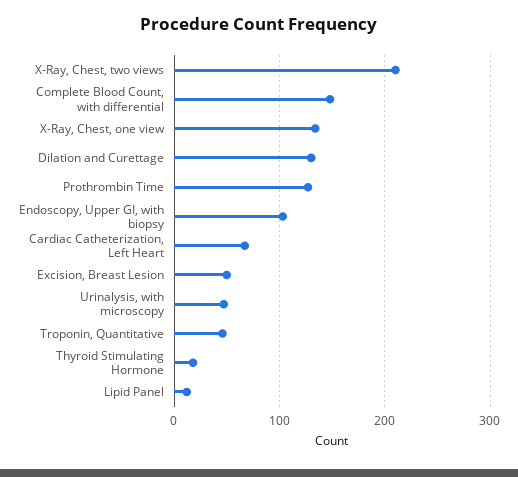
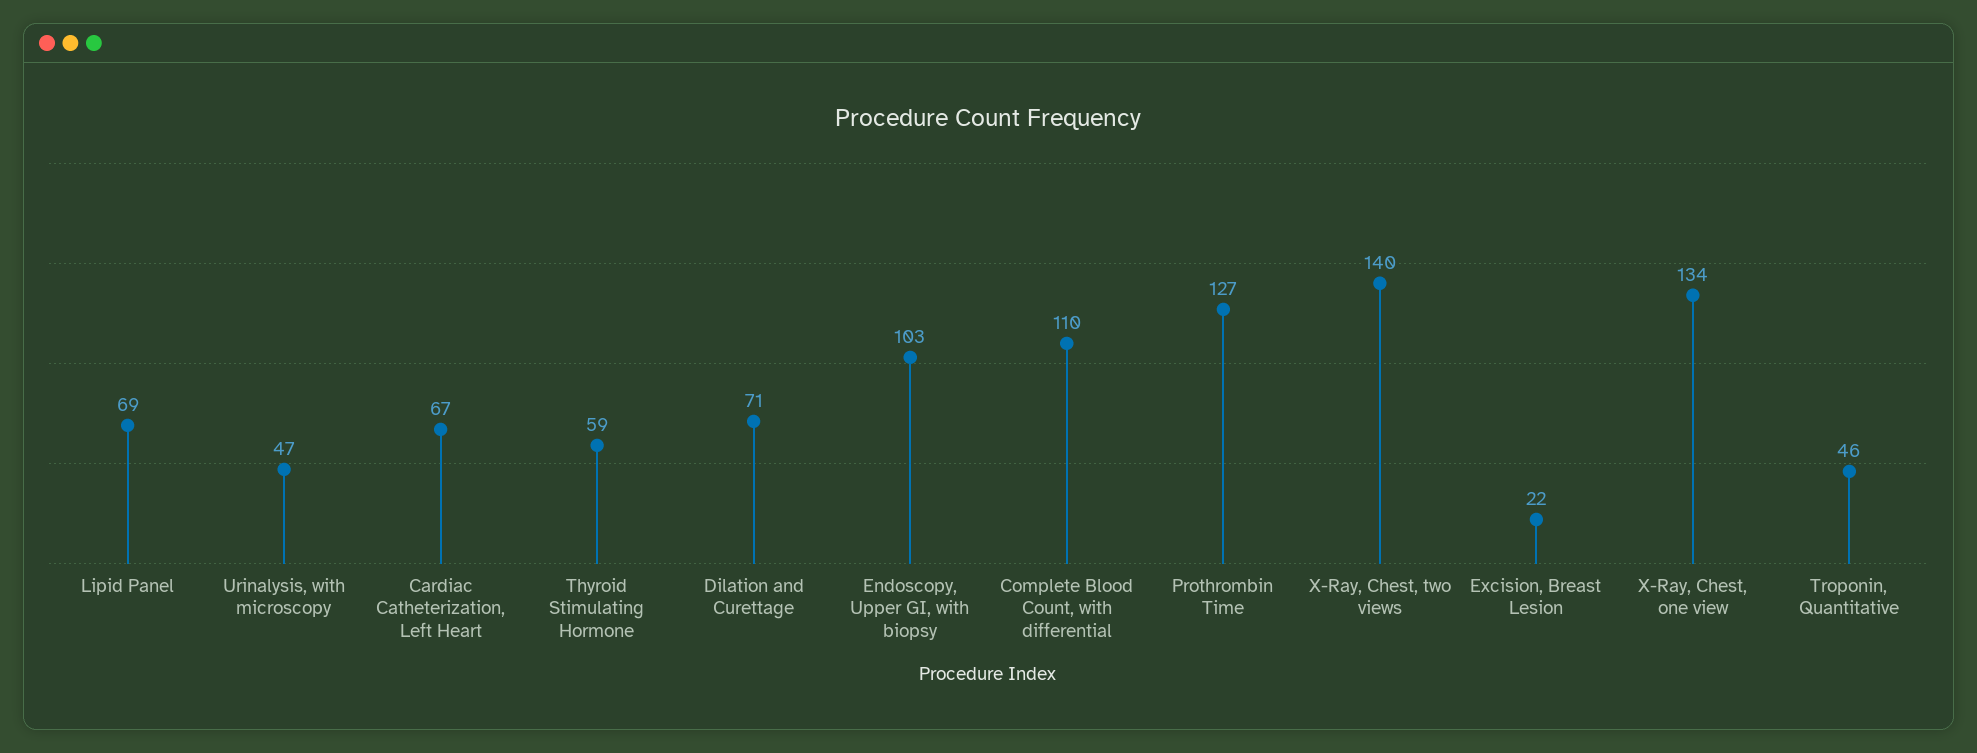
X-Ray, Chest, two views: 210 -> 140
Complete Blood Count, with differential: 150 -> 110
Dilation and Curettage: 130 -> 71
Excision, Breast Lesion: 50 -> 22
Thyroid Stimulating Hormone: 20 -> 59
Lipid Panel: 10 -> 69

